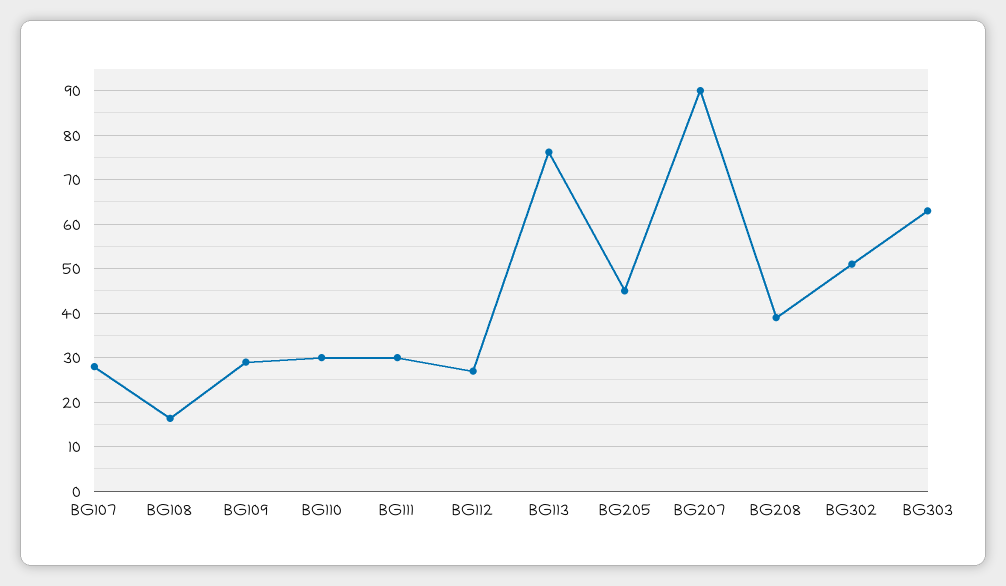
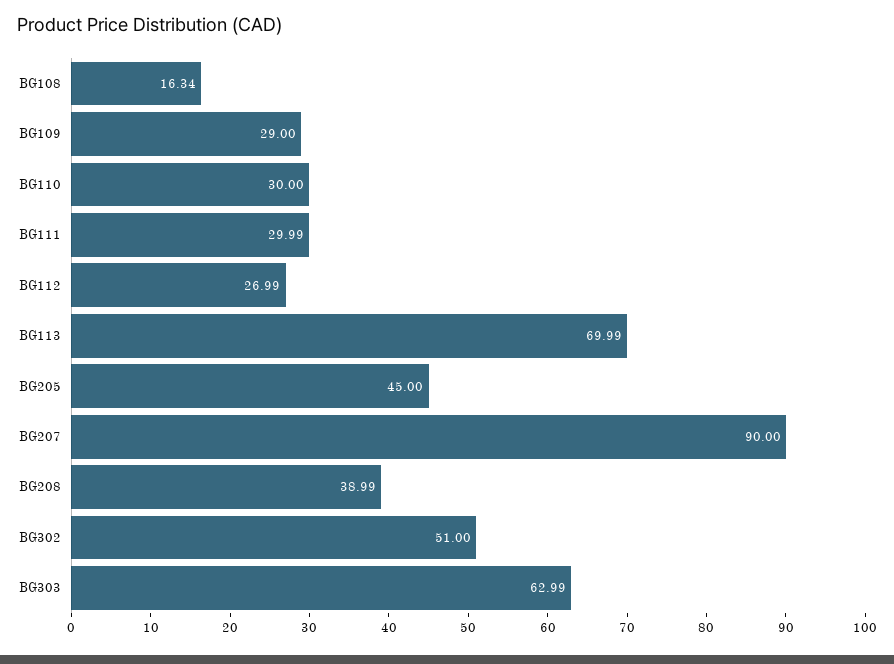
BG107: 28 -> none
BG113: 76 -> 69.99

